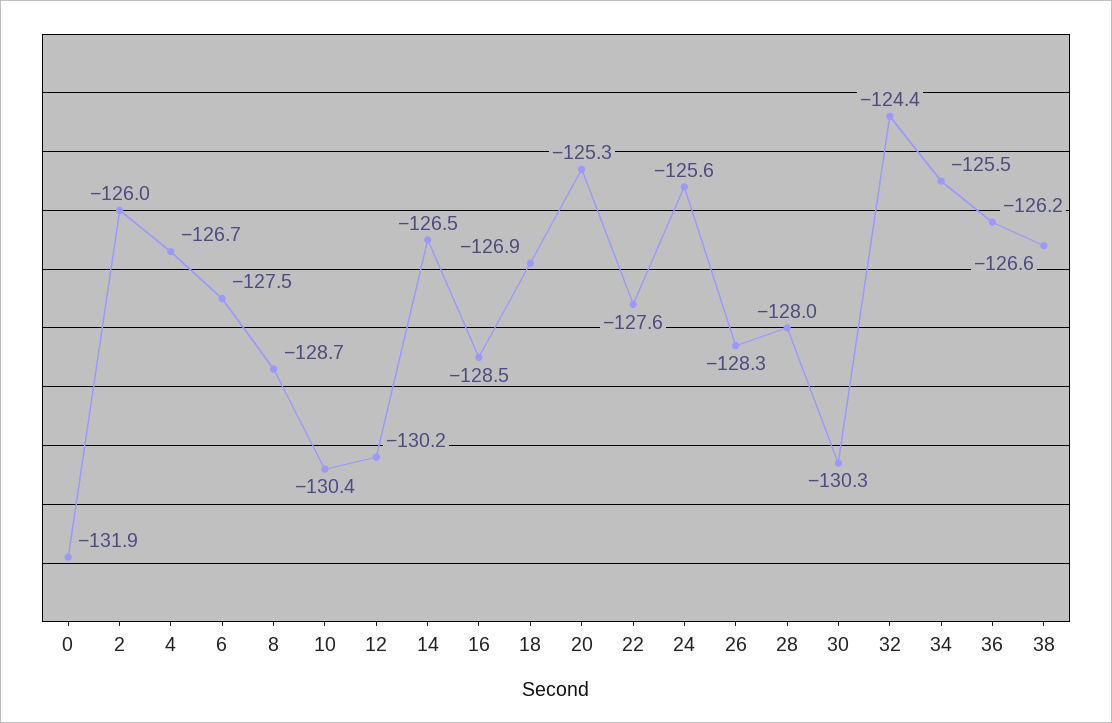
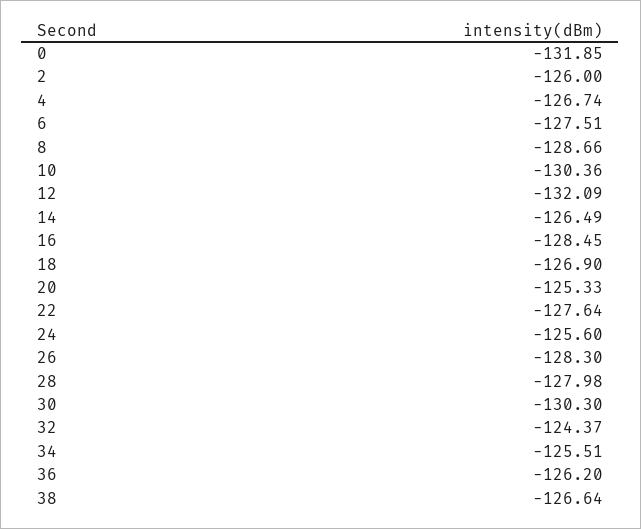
12: -130.2 -> -132.09

